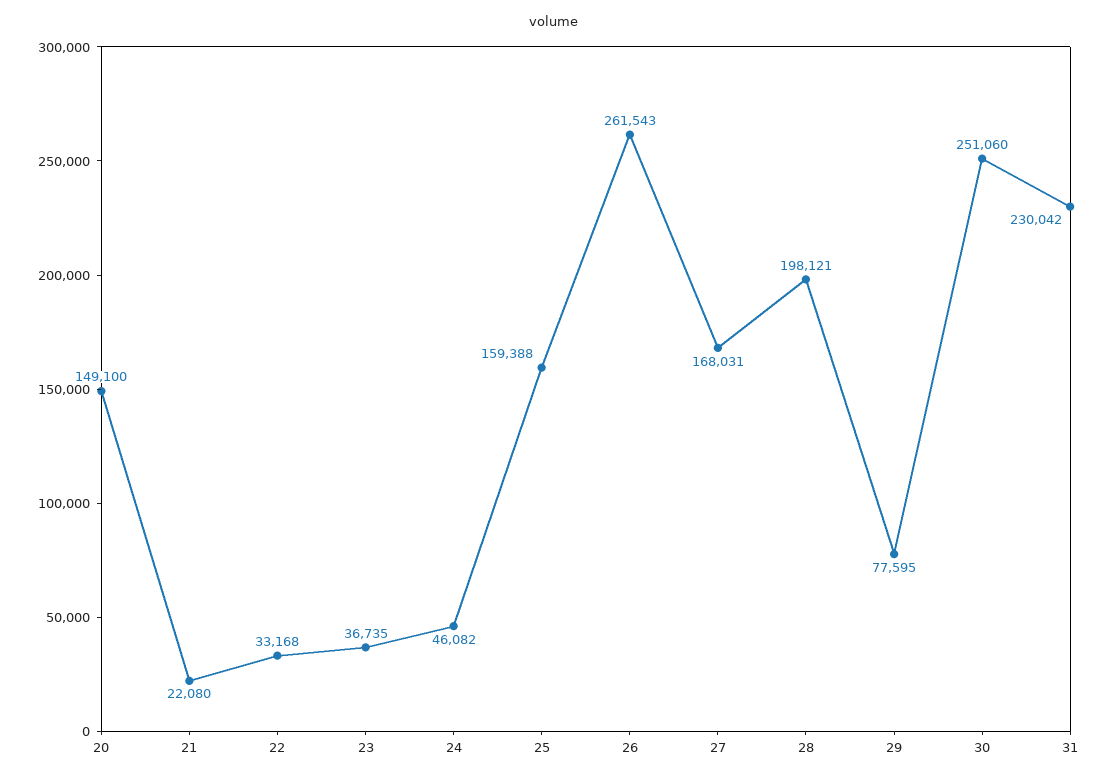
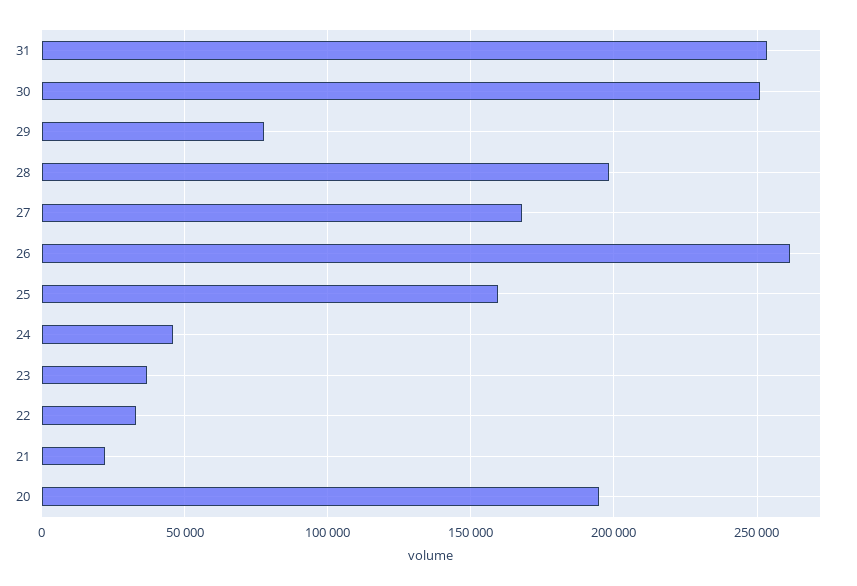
20: 149100 -> 195000
31: 230042 -> 255000

